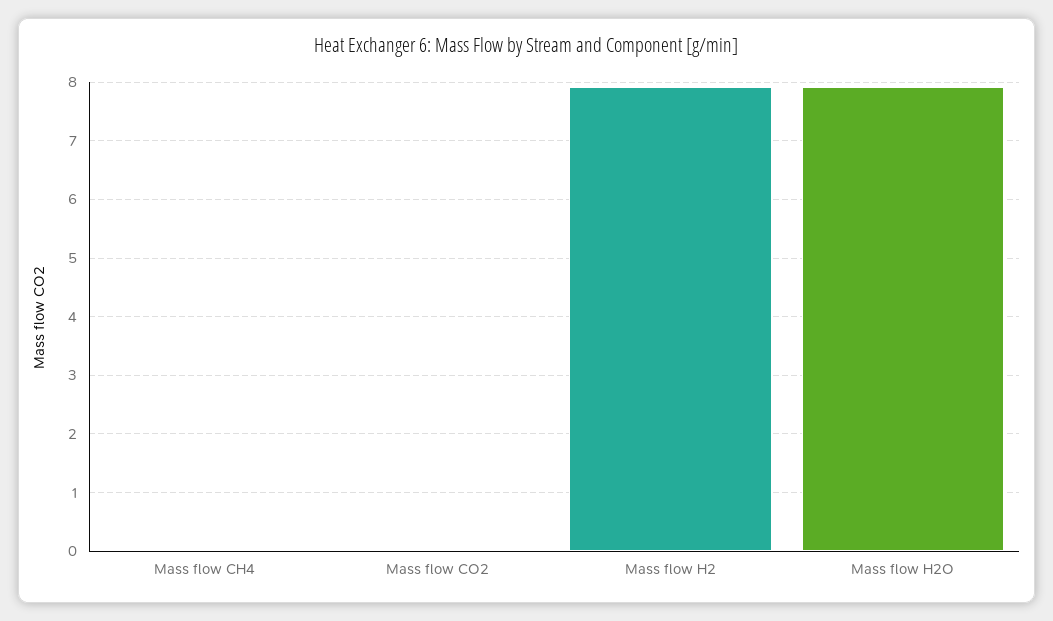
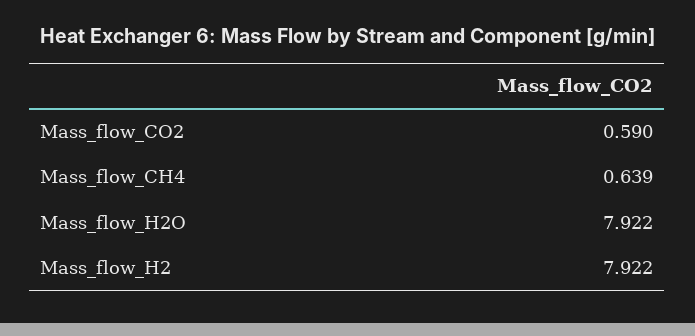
Mass flow CH4: 0 -> 0.639
Mass flow CO2: 0 -> 0.59

